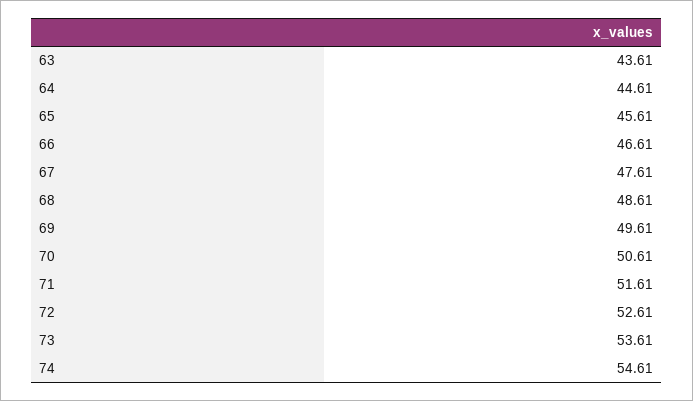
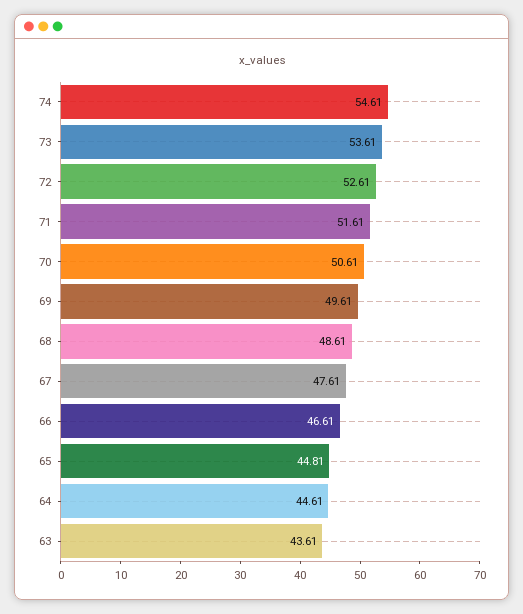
65: 45.61 -> 44.81

